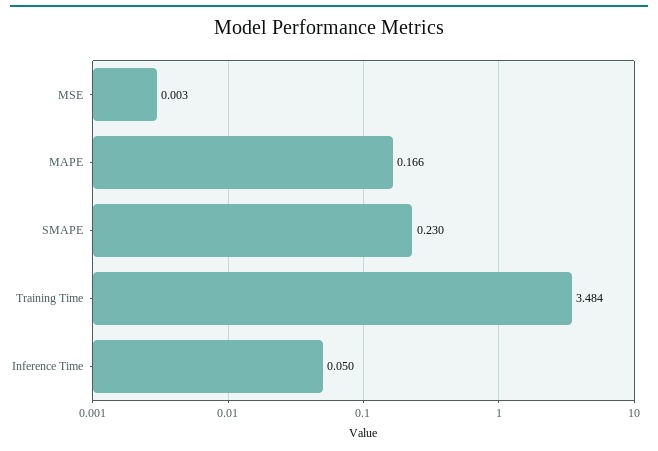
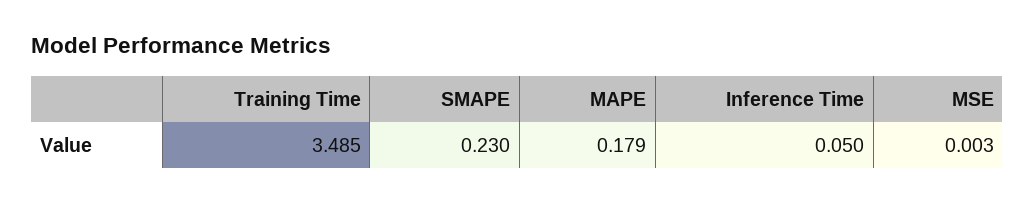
MAPE: 0.166 -> 0.179
Training Time: 3.484 -> 3.485

